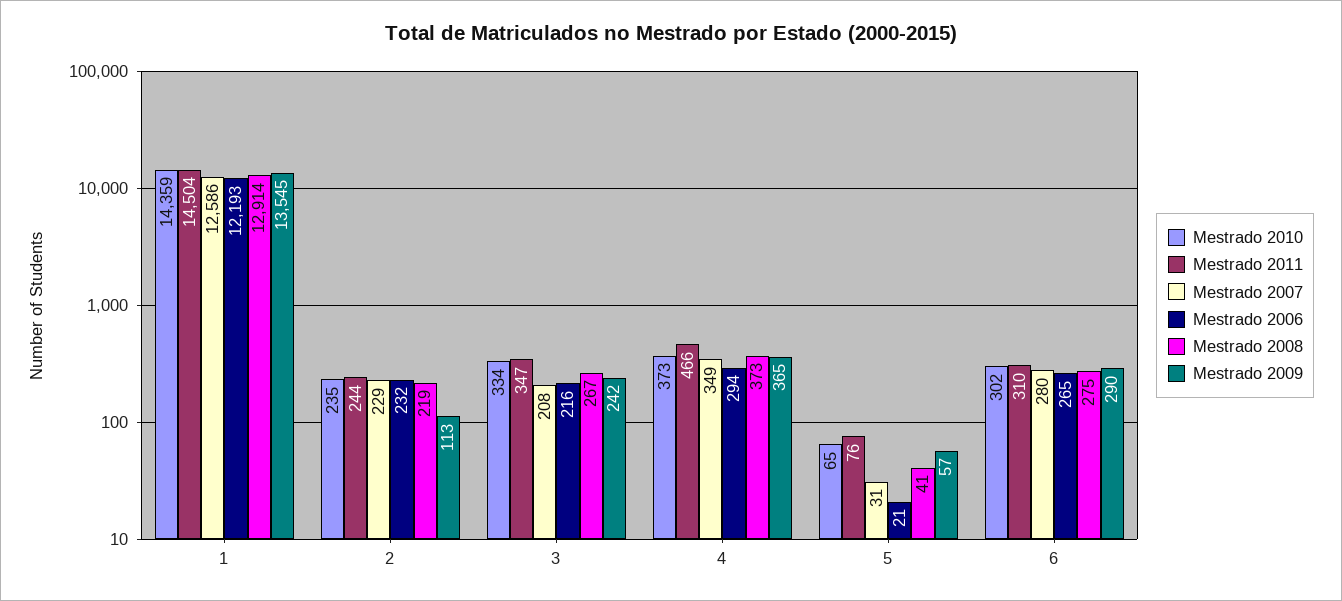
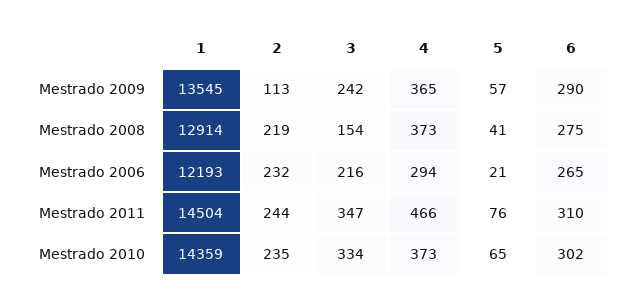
Mestrado 2007, 1: 12586 -> none
Mestrado 2007, 2: 229 -> none
Mestrado 2007, 3: 208 -> none
Mestrado 2008, 3: 267 -> 154
Mestrado 2007, 4: 349 -> none
Mestrado 2007, 5: 31 -> none
Mestrado 2007, 6: 280 -> none

